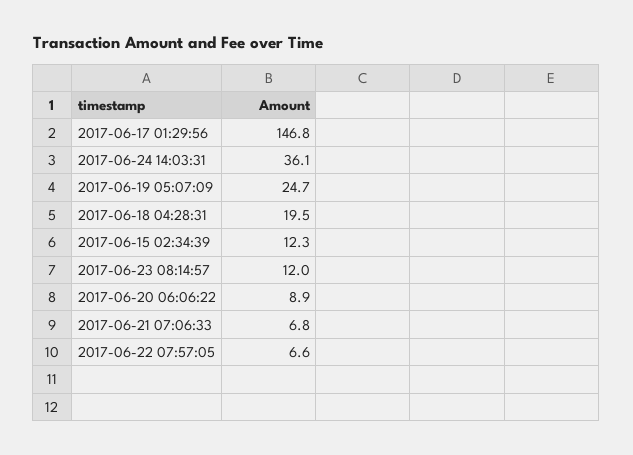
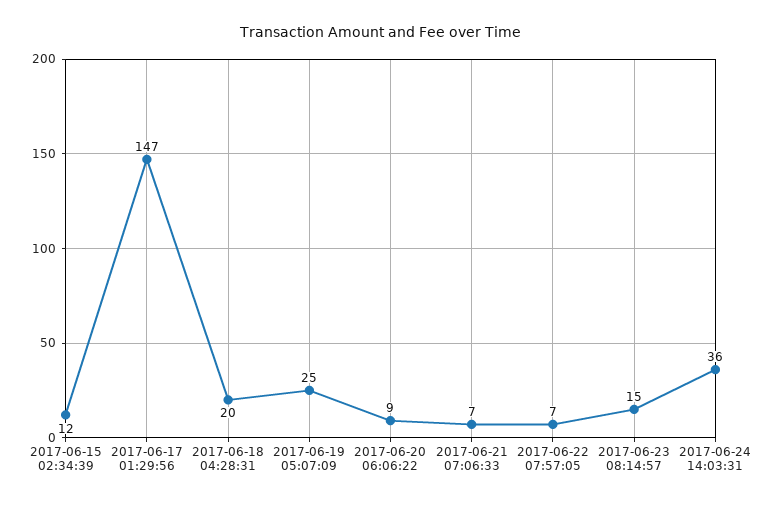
2017-06-23 08:14:57: 12 -> 15

